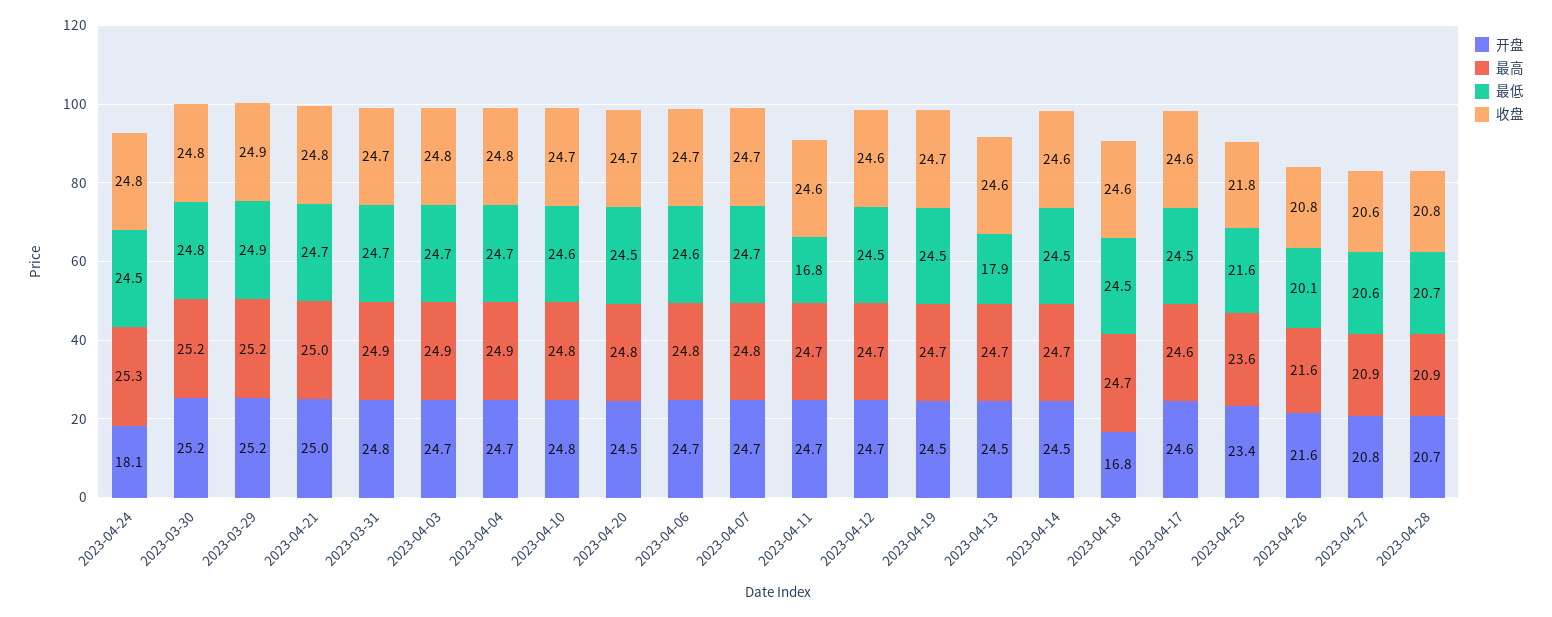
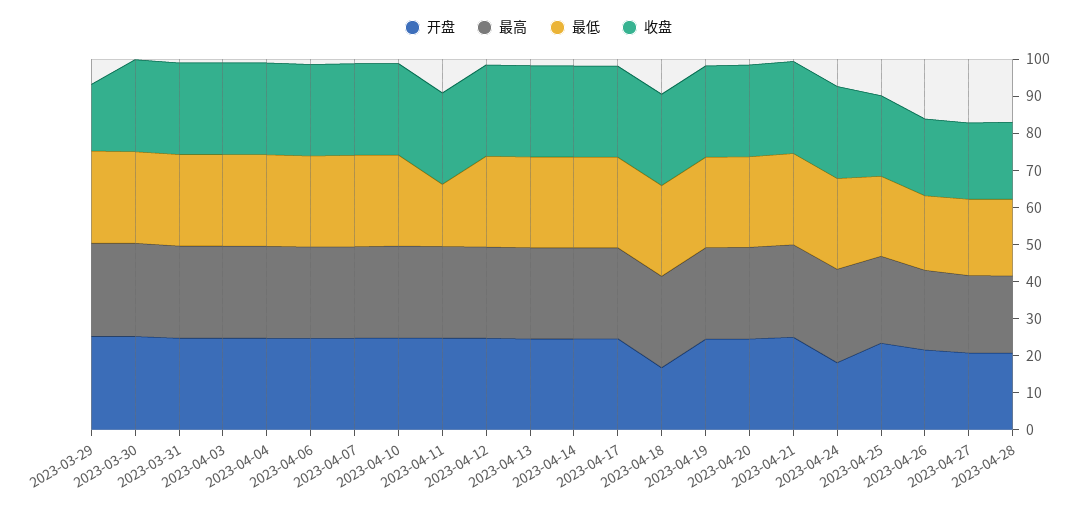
收盘, 2023-03-29: 24.9 -> 17.5
最低, 2023-04-13: 17.9 -> 25

